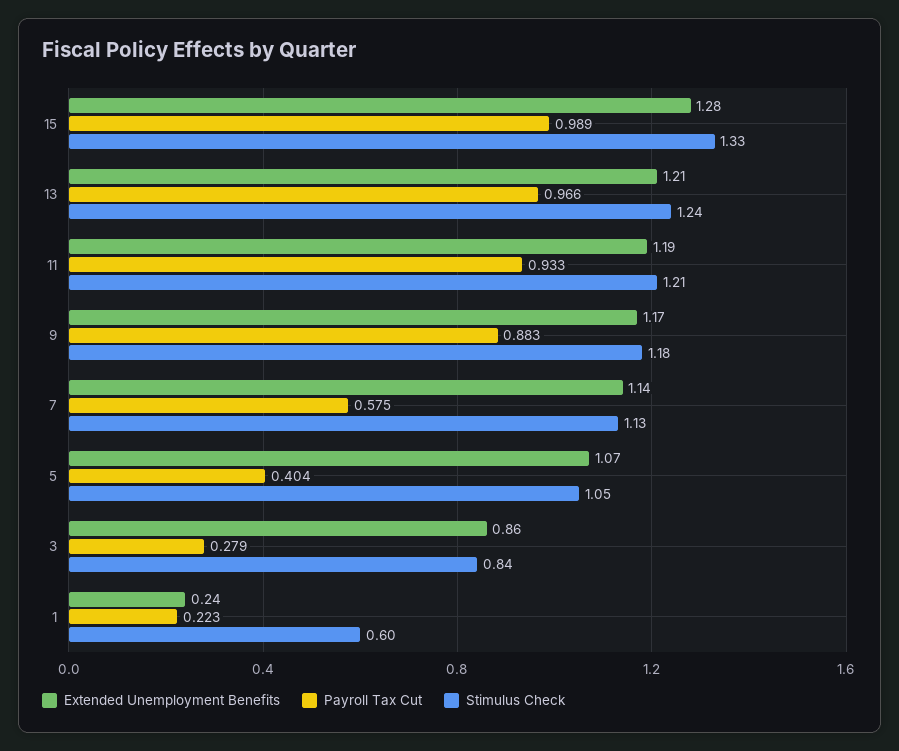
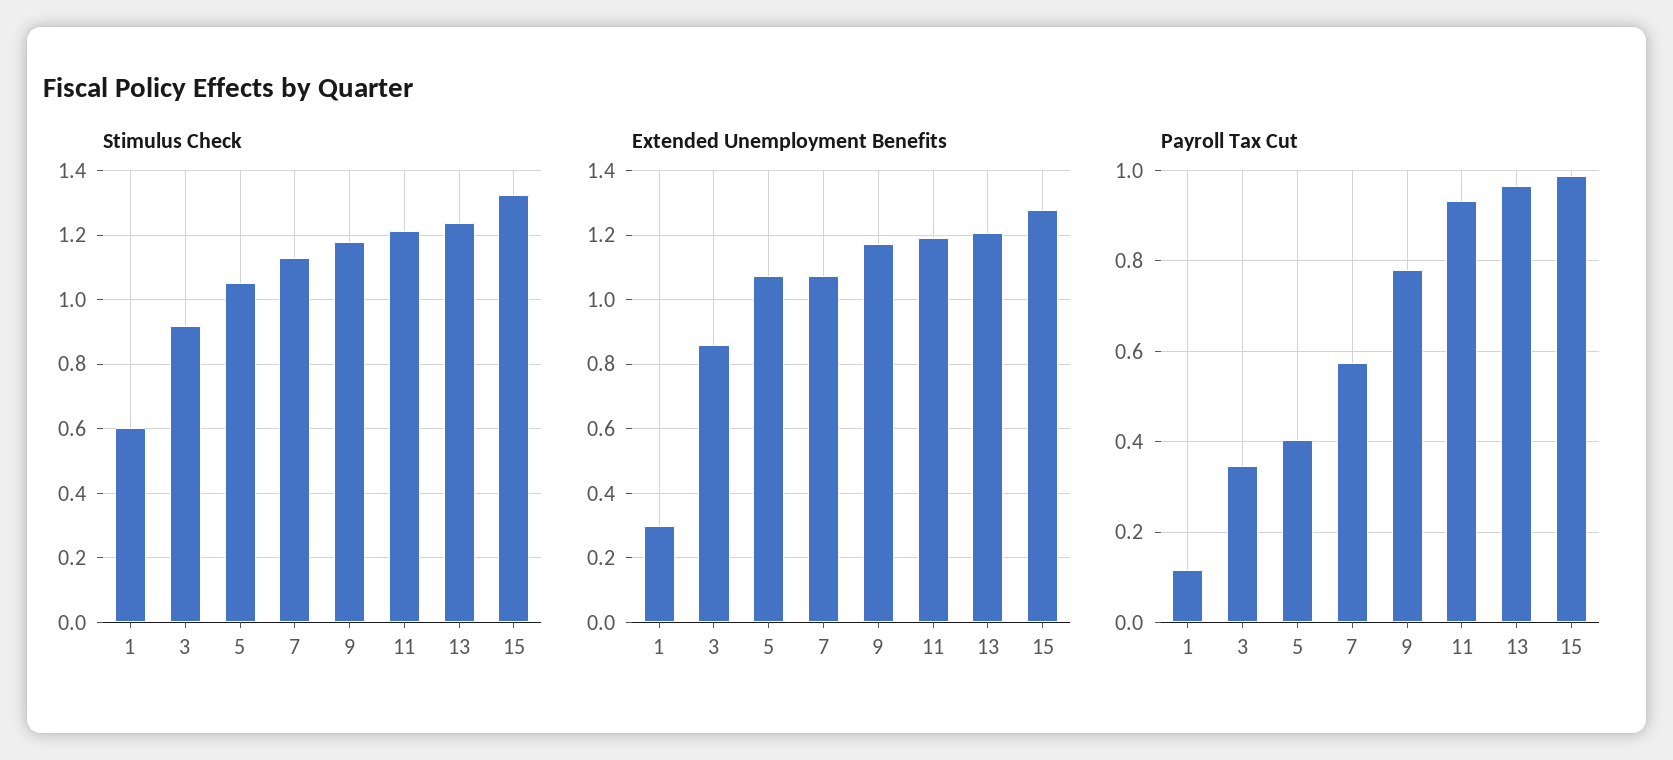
Payroll Tax Cut, 9: 0.883 -> 0.78
Extended Unemployment Benefits, 7: 1.14 -> 1.08
Payroll Tax Cut, 3: 0.279 -> 0.34
Stimulus Check, 3: 0.84 -> 0.92
Extended Unemployment Benefits, 1: 0.24 -> 0.3
Payroll Tax Cut, 1: 0.223 -> 0.12

